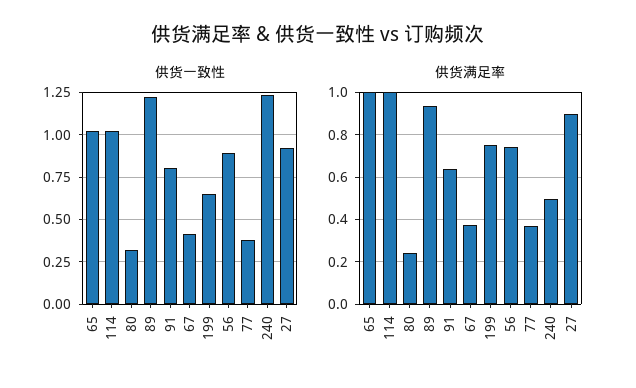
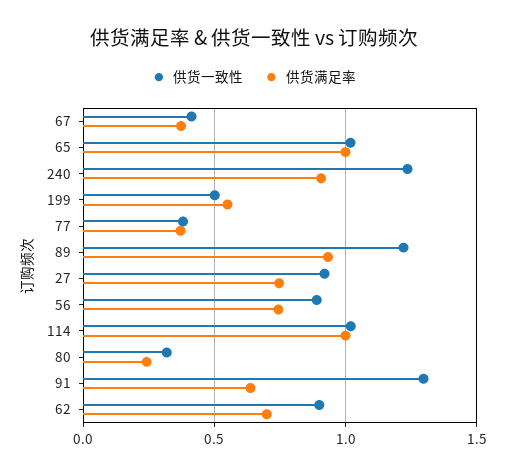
供货一致性, 91: 0.8 -> 1.3
供货一致性, 199: 0.65 -> 0.5
供货满足率, 199: 0.75 -> 0.55
供货满足率, 240: 0.5 -> 0.9
供货满足率, 27: 0.9 -> 0.75
供货一致性, 62: none -> 0.9
供货满足率, 62: none -> 0.7

